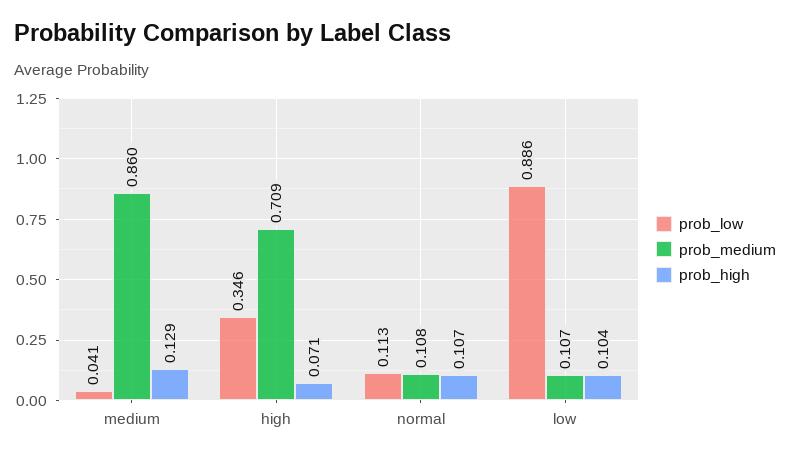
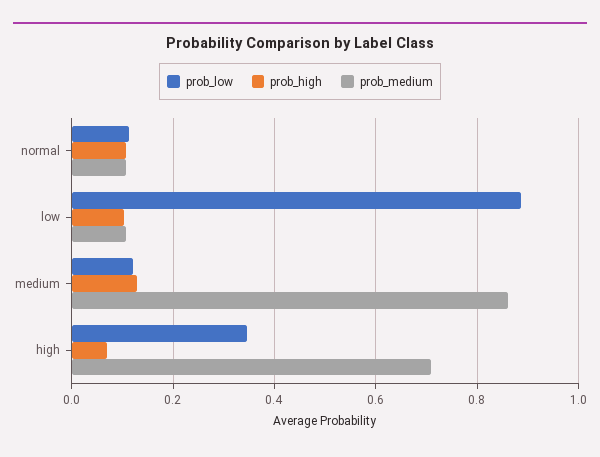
prob_low, medium: 0.041 -> 0.12

